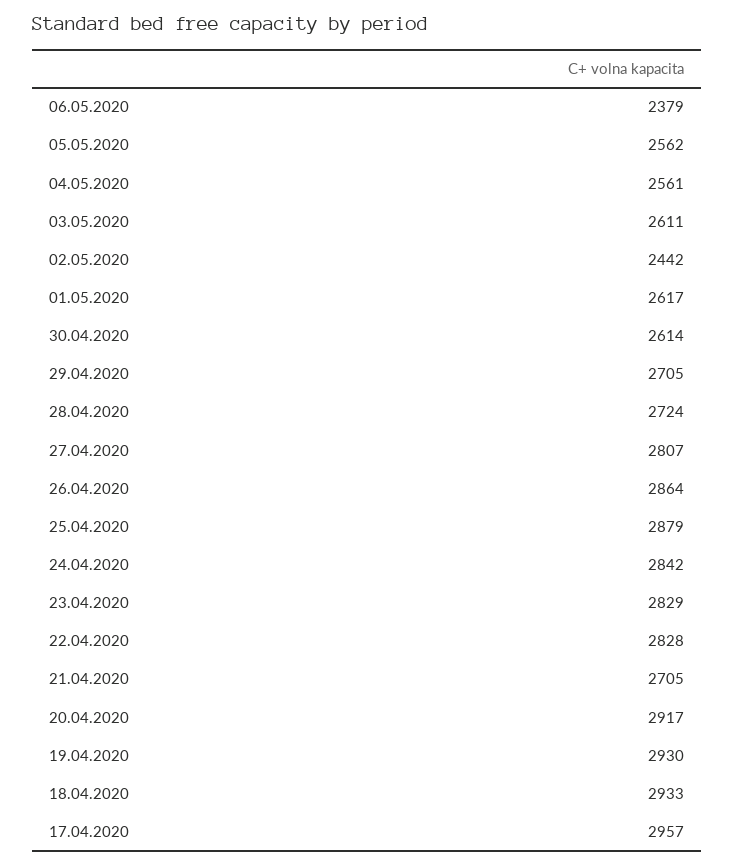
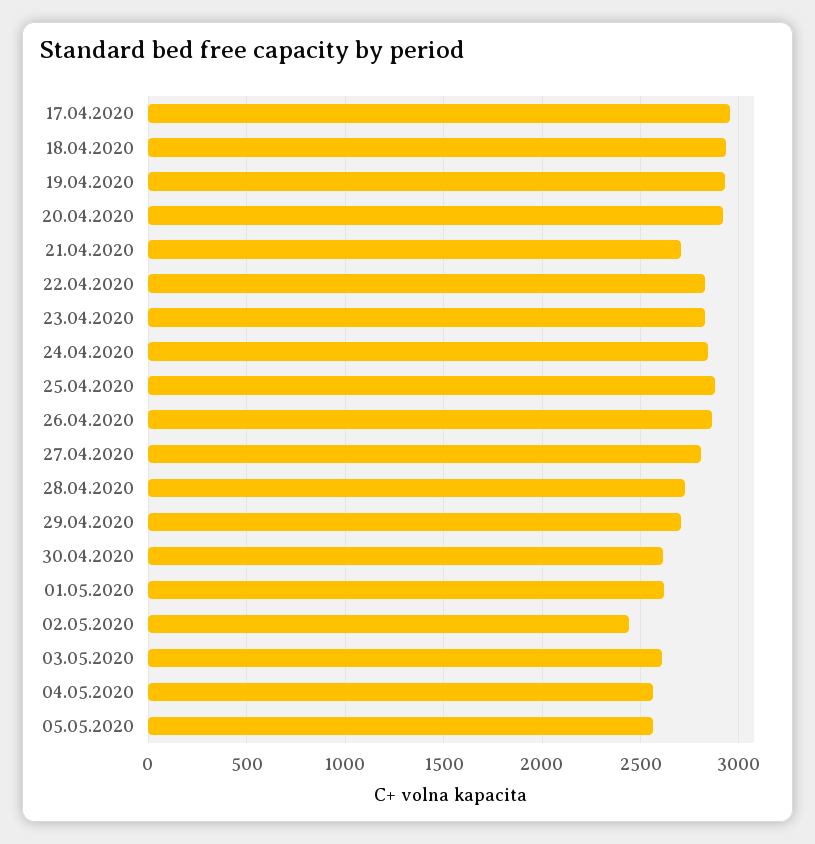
06.05.2020: 2379 -> none

